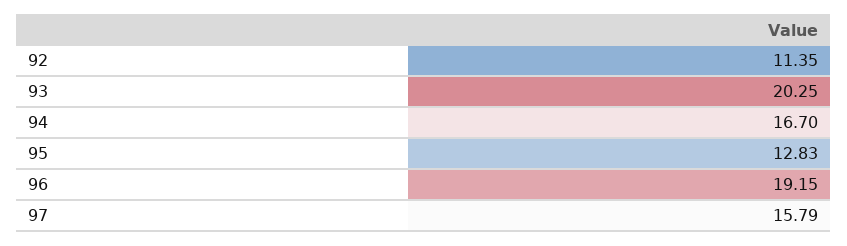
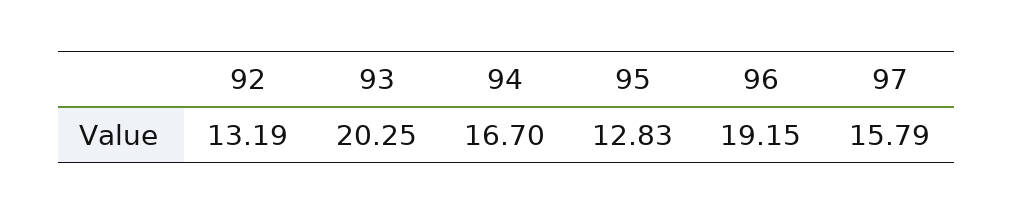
92: 11.35 -> 13.19

